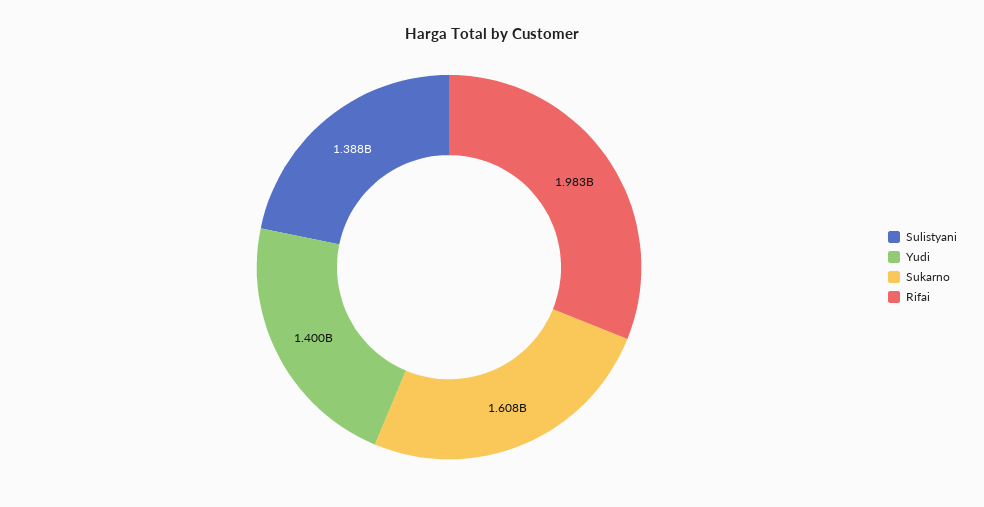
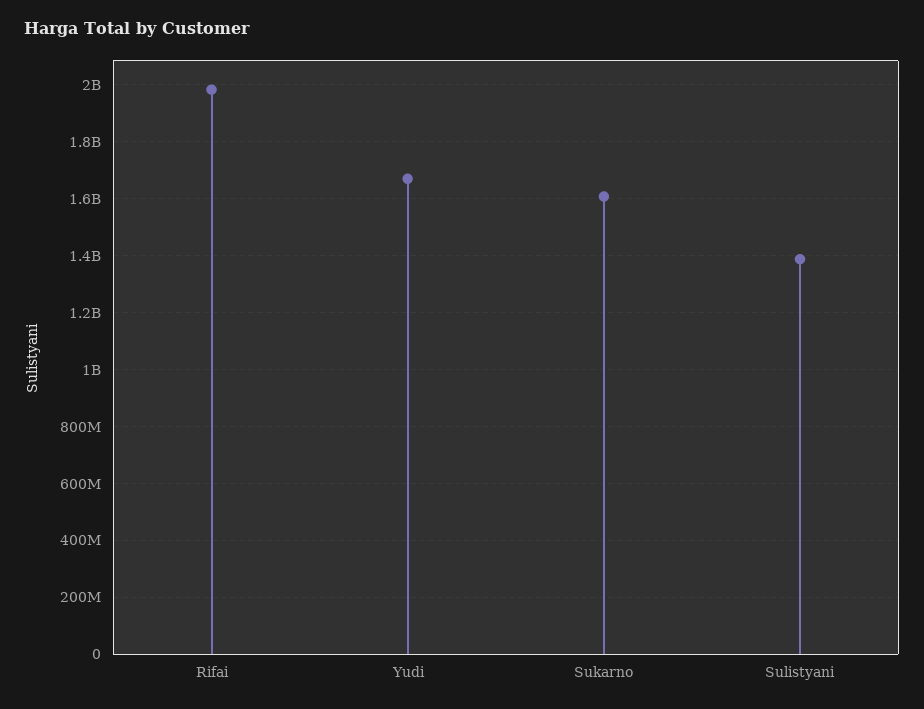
Yudi: 1400000000 -> 1675000000

